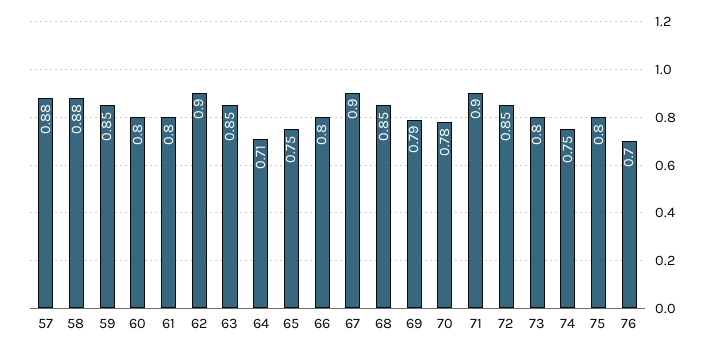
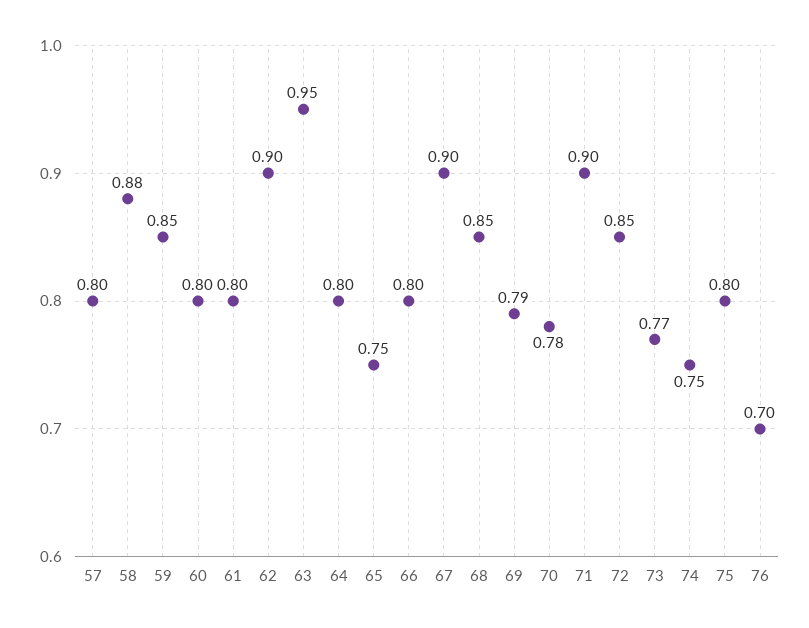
57: 0.88 -> 0.8
63: 0.85 -> 0.95
64: 0.71 -> 0.8
73: 0.8 -> 0.77

